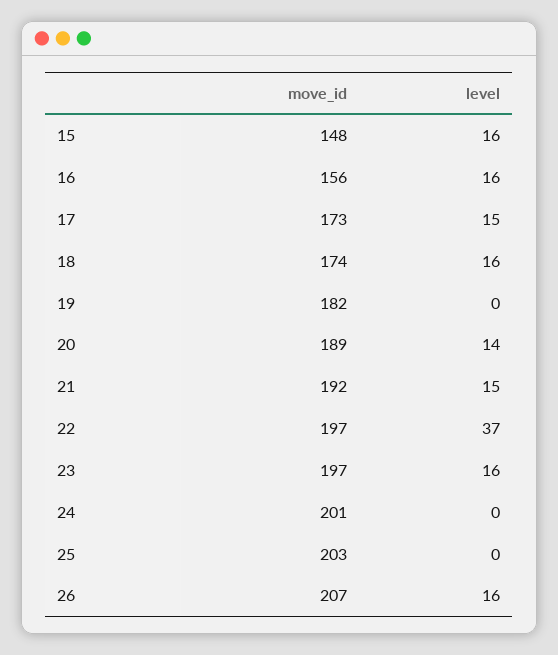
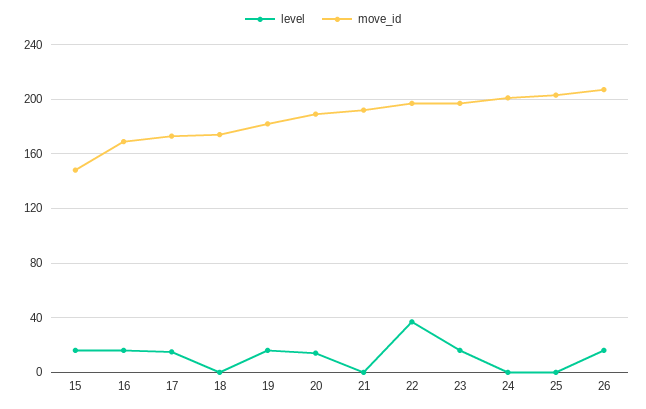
move_id, 16: 156 -> 170
level, 18: 16 -> 0
level, 19: 0 -> 15
level, 21: 15 -> 0

